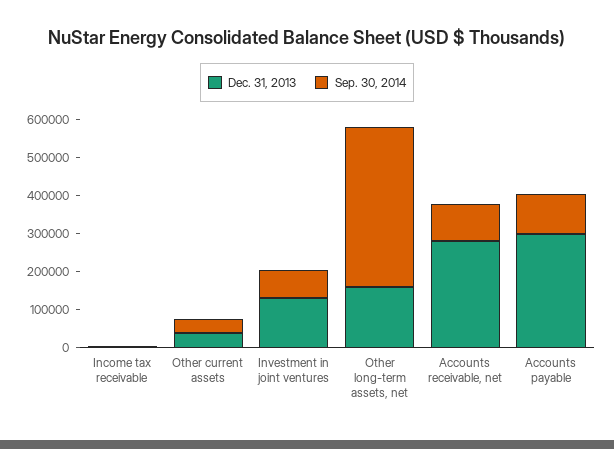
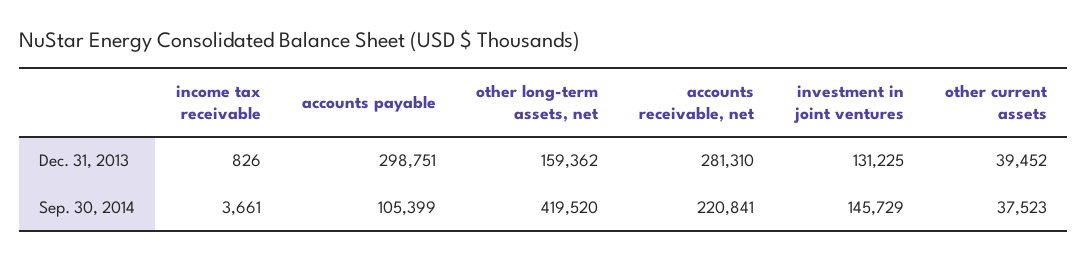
Sep. 30, 2014, Investment in joint ventures: 75000 -> 145729
Sep. 30, 2014, Accounts receivable, net: 100000 -> 220841

